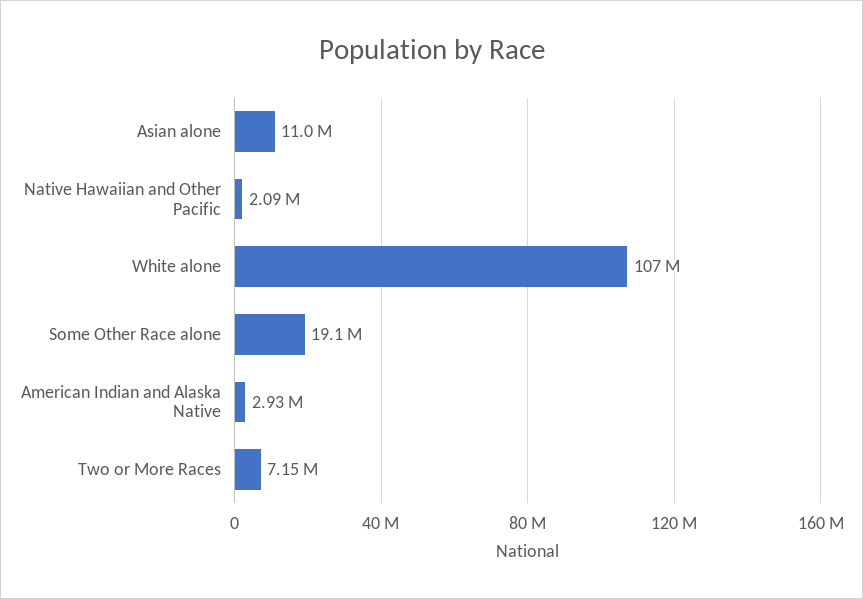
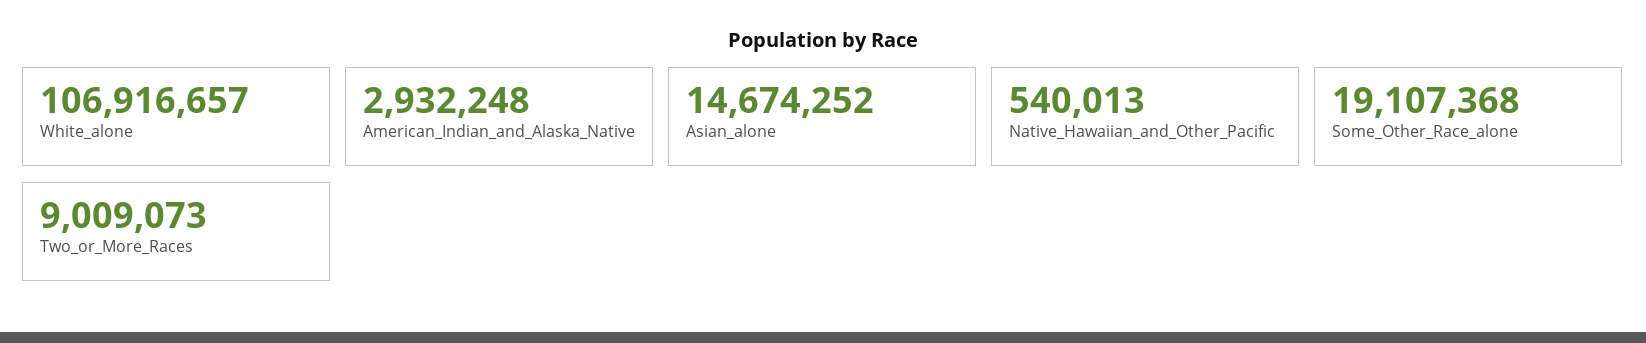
Asian alone: 11000000 -> 14674252
Native Hawaiian and Other Pacific: 2090000 -> 540013
Two or More Races: 7150000 -> 9009073

